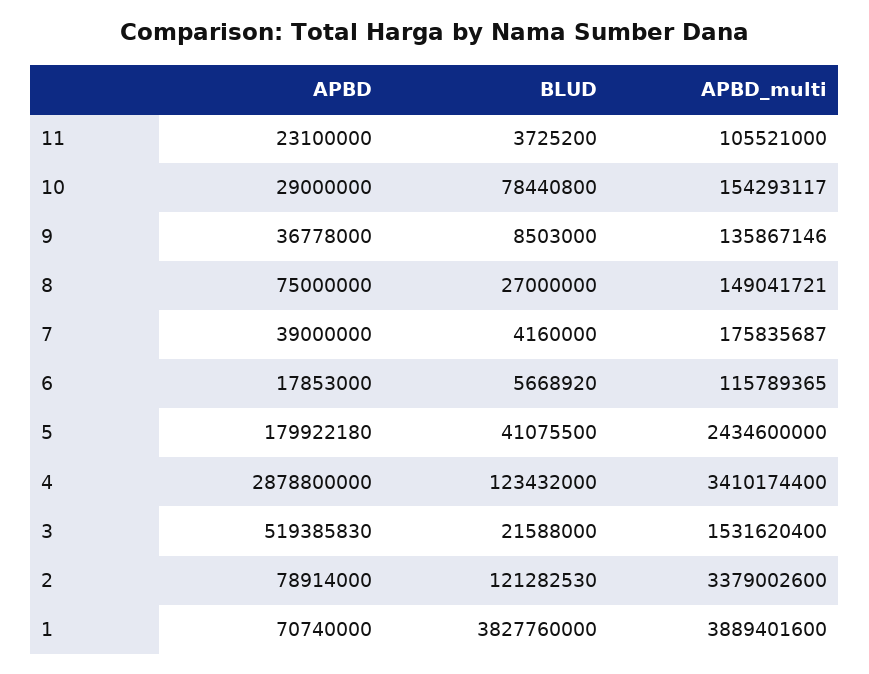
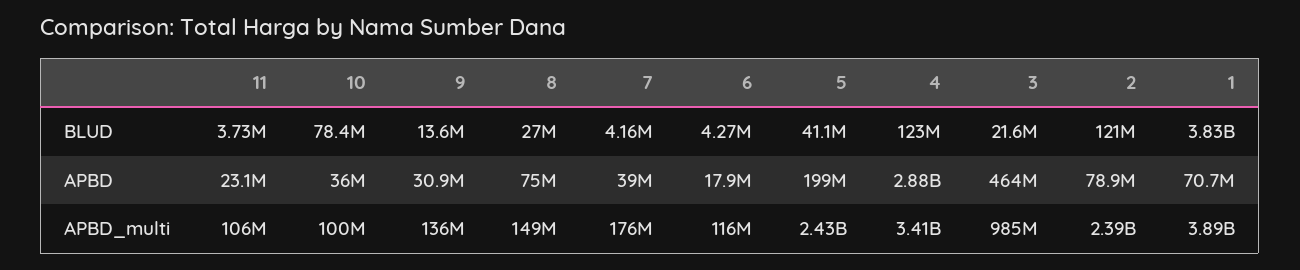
APBD, 10: 29000000 -> 36000000
APBD_multi, 10: 154293117 -> 100000000
APBD, 9: 36778000 -> 30900000
BLUD, 9: 8503000 -> 13600000
BLUD, 6: 5668920 -> 4270000
APBD, 5: 179922180 -> 199000000
APBD, 3: 519385830 -> 464000000
APBD_multi, 3: 1531620400 -> 985000000
APBD_multi, 2: 3379002600 -> 2390000000

